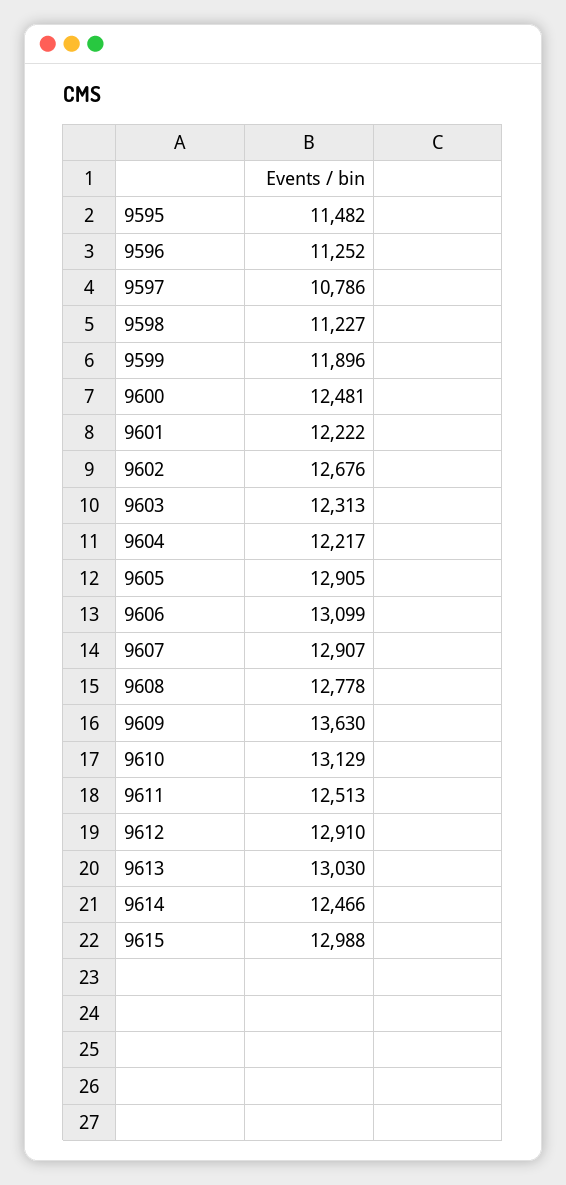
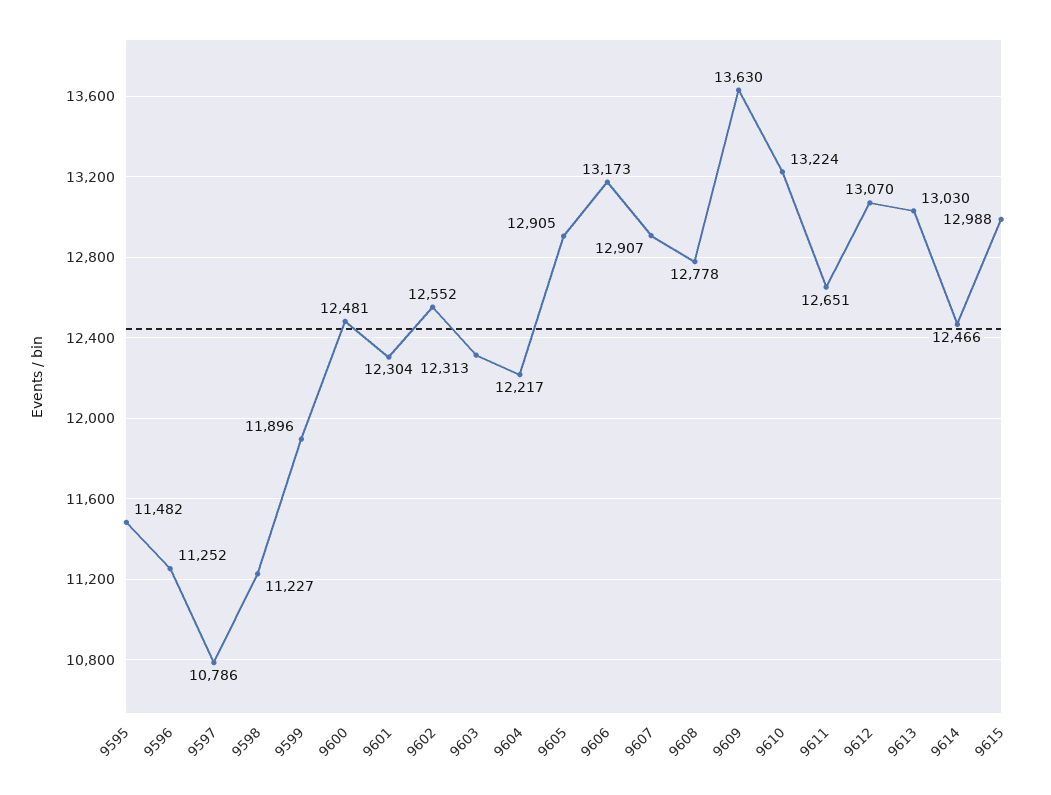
9601: 12222 -> 12304
9602: 12676 -> 12552
9606: 13099 -> 13173
9610: 13129 -> 13224
9611: 12513 -> 12651
9612: 12910 -> 13070

